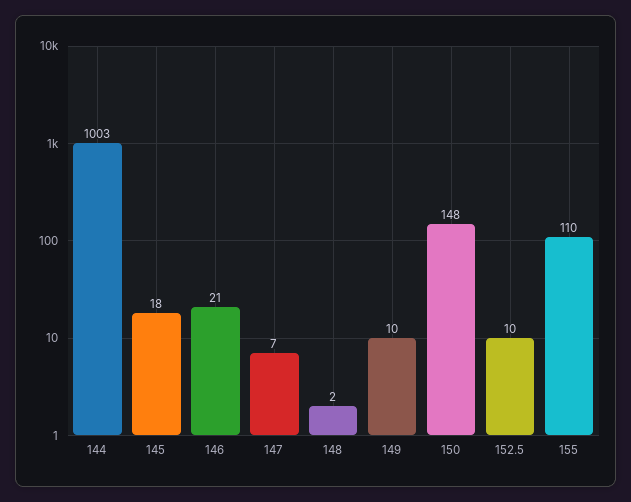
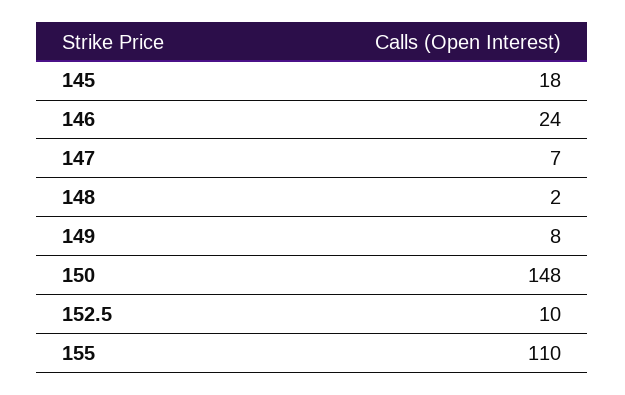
144: 1003 -> none
146: 21 -> 24
149: 10 -> 8

